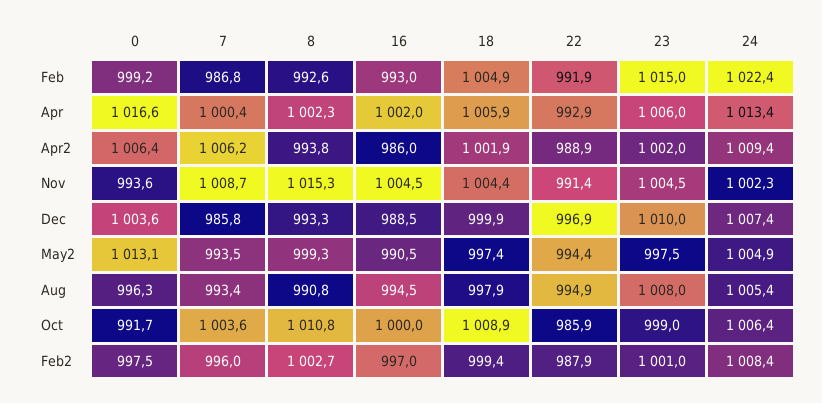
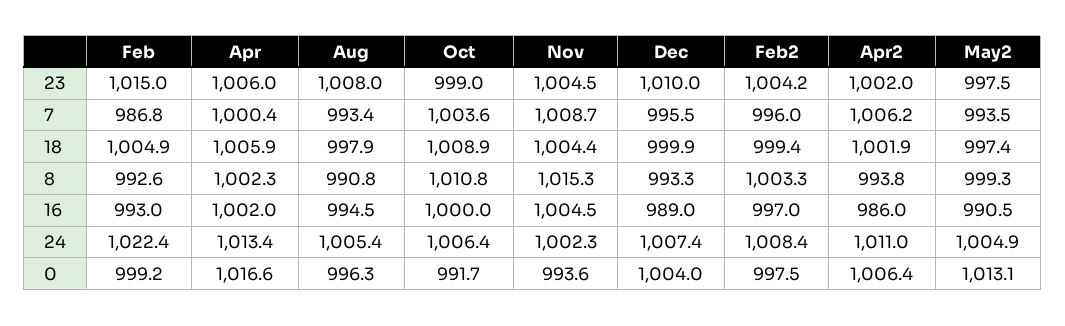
22, Feb: 991.9 -> none
22, Apr: 992.9 -> none
22, Apr2: 988.9 -> none
24, Apr2: 1009.4 -> 1011
22, Nov: 991.4 -> none
0, Dec: 1003.6 -> 1004
7, Dec: 985.8 -> 995.5
16, Dec: 988.5 -> 989
22, Dec: 996.9 -> none
22, May2: 994.4 -> none
22, Aug: 994.9 -> none
22, Oct: 985.9 -> none
8, Feb2: 1002.7 -> 1003.3
22, Feb2: 987.9 -> none
23, Feb2: 1001 -> 1004.2

